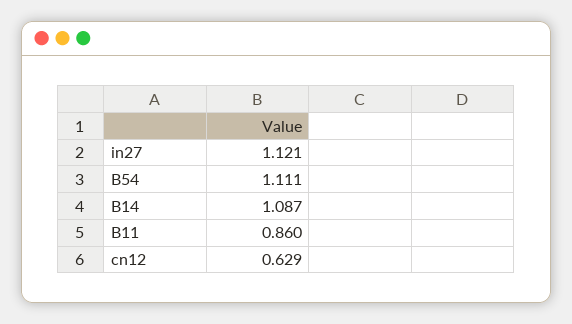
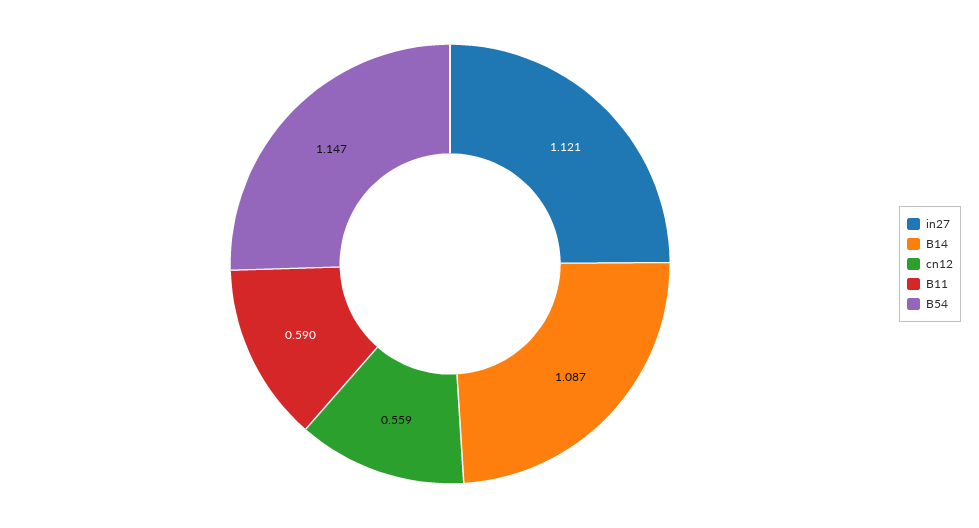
B54: 1.111 -> 1.147
B11: 0.86 -> 0.59
cn12: 0.629 -> 0.559

